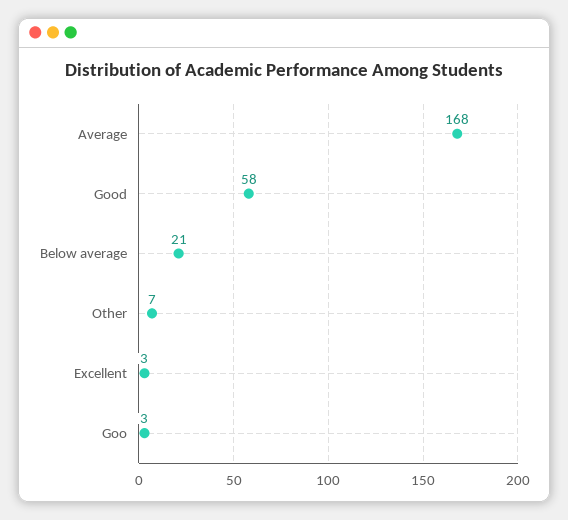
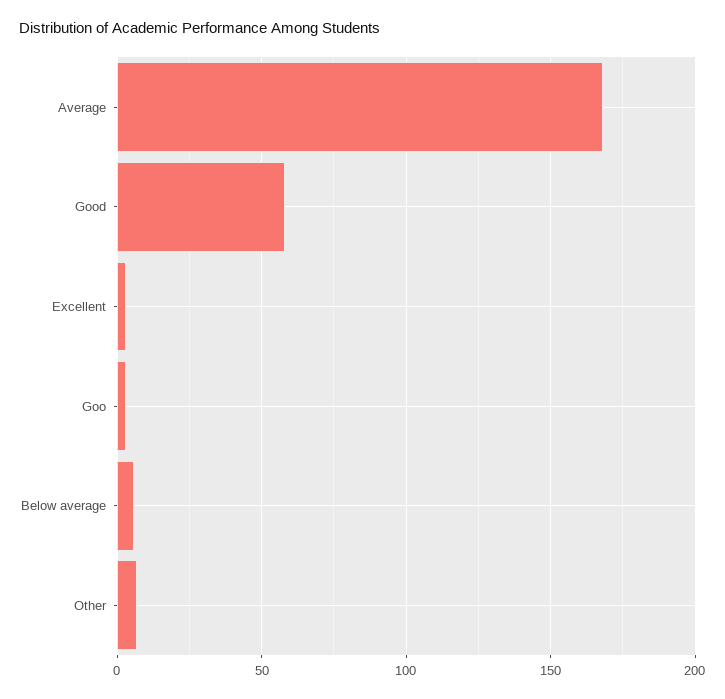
Below average: 21 -> 5

